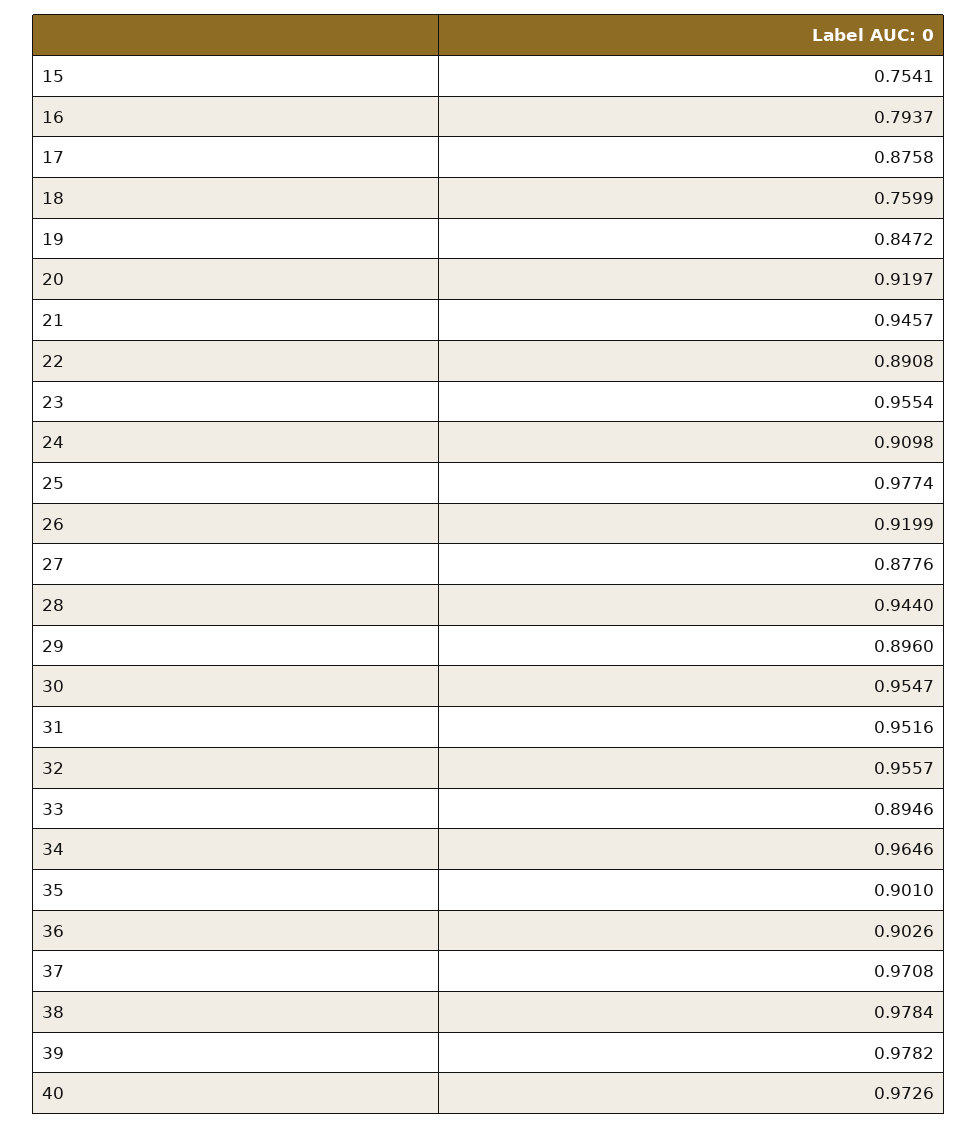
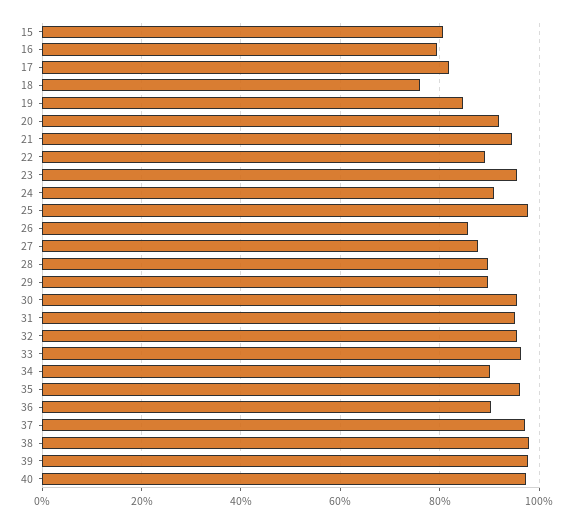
15: 0.7541 -> 0.8
17: 0.8758 -> 0.82
26: 0.9199 -> 0.86
28: 0.944 -> 0.9
33: 0.8946 -> 0.96
34: 0.9646 -> 0.9
35: 0.901 -> 0.96

